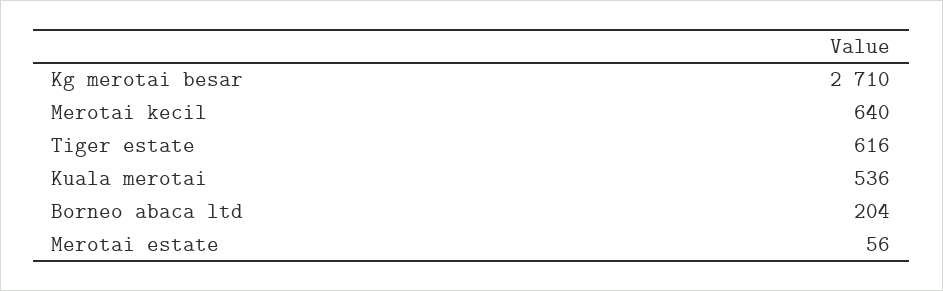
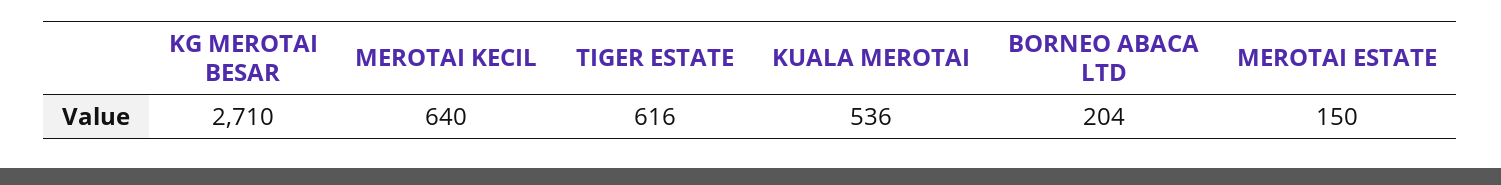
Merotai estate: 56 -> 150

